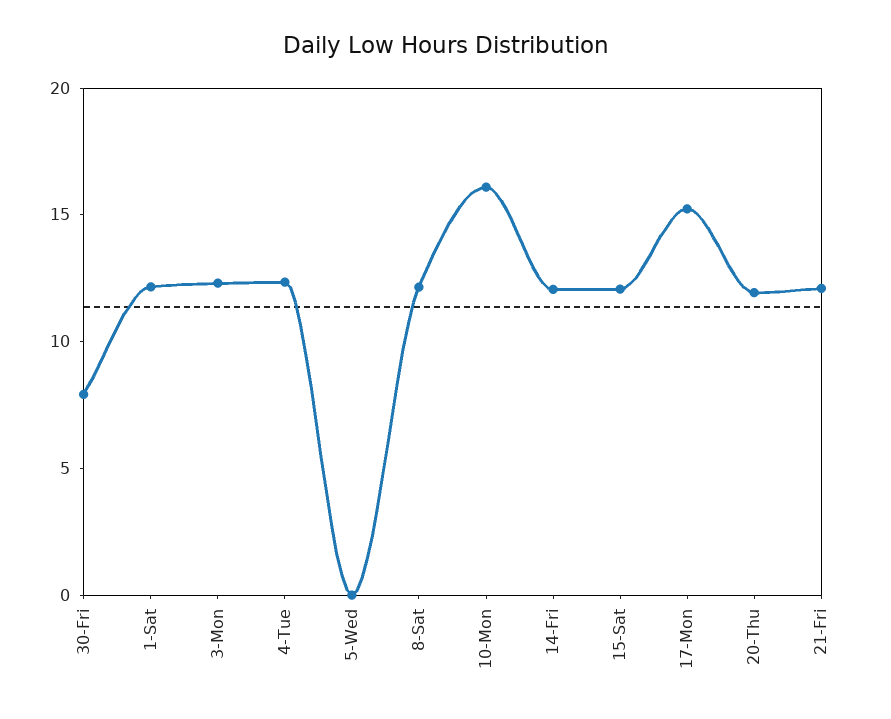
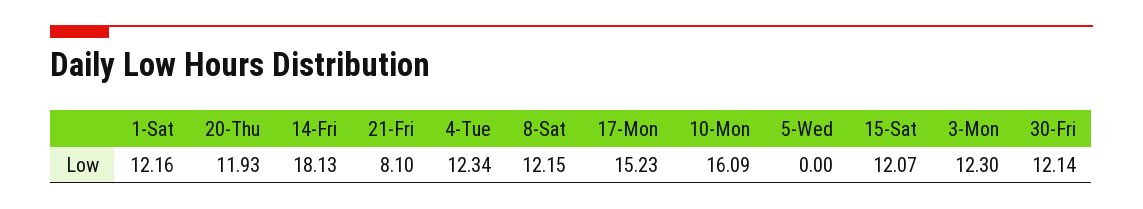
30-Fri: 8 -> 12.14
14-Fri: 12 -> 18.13
21-Fri: 12 -> 8.1

